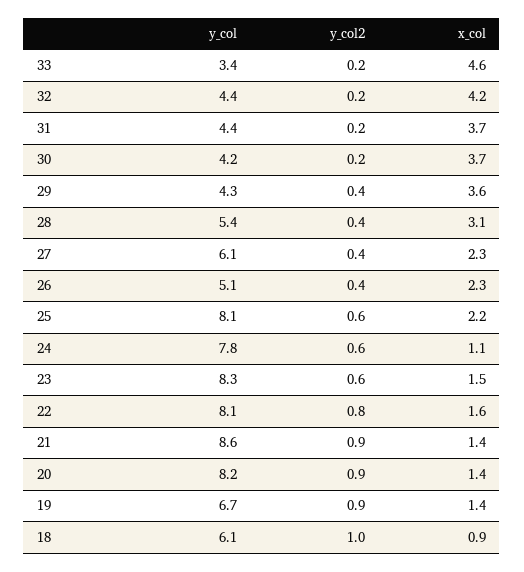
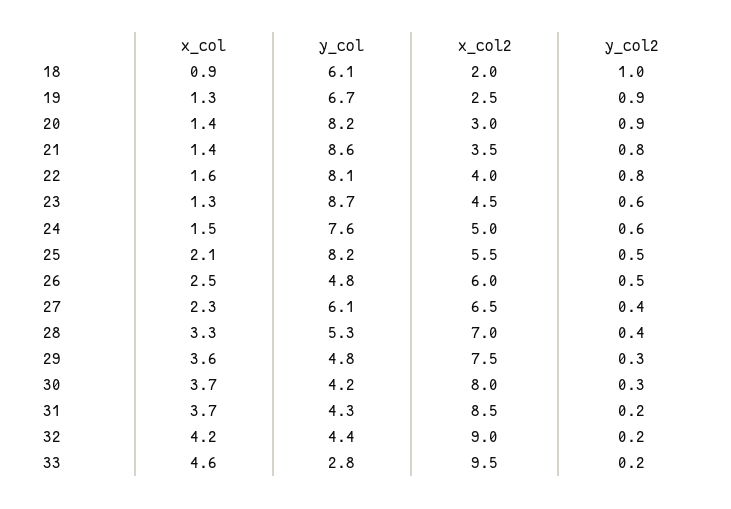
y_col, 33: 3.4 -> 2.8
y_col, 31: 4.4 -> 4.3
y_col2, 30: 0.2 -> 0.3
y_col, 29: 4.3 -> 4.8
y_col2, 29: 0.4 -> 0.3
y_col, 28: 5.4 -> 5.3
x_col, 28: 3.1 -> 3.3
y_col, 26: 5.1 -> 4.8
y_col2, 26: 0.4 -> 0.5
x_col, 26: 2.3 -> 2.5
y_col, 25: 8.1 -> 8.2
y_col2, 25: 0.6 -> 0.5
x_col, 25: 2.2 -> 2.1
y_col, 24: 7.8 -> 7.6
x_col, 24: 1.1 -> 1.5
y_col, 23: 8.3 -> 8.7
x_col, 23: 1.5 -> 1.3
y_col2, 21: 0.9 -> 0.8
x_col, 19: 1.4 -> 1.3
x_col2, 18: none -> 2
x_col2, 19: none -> 2.5
x_col2, 20: none -> 3
x_col2, 21: none -> 3.5
x_col2, 22: none -> 4
x_col2, 23: none -> 4.5
x_col2, 24: none -> 5
x_col2, 25: none -> 5.5
x_col2, 26: none -> 6
x_col2, 27: none -> 6.5
x_col2, 28: none -> 7
x_col2, 29: none -> 7.5
x_col2, 30: none -> 8
x_col2, 31: none -> 8.5
x_col2, 32: none -> 9
x_col2, 33: none -> 9.5

